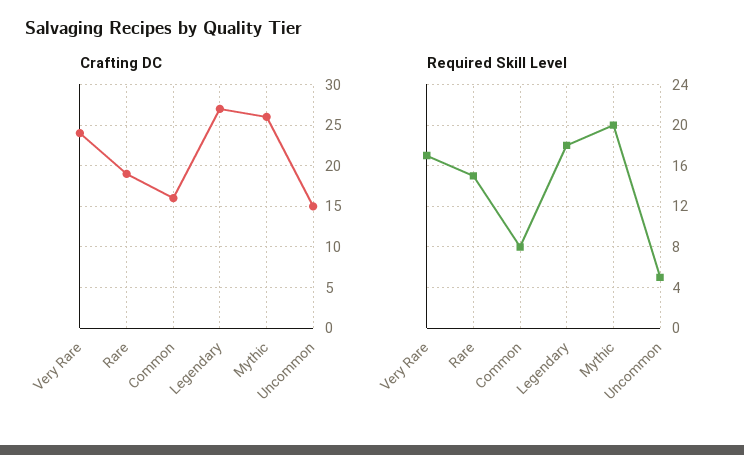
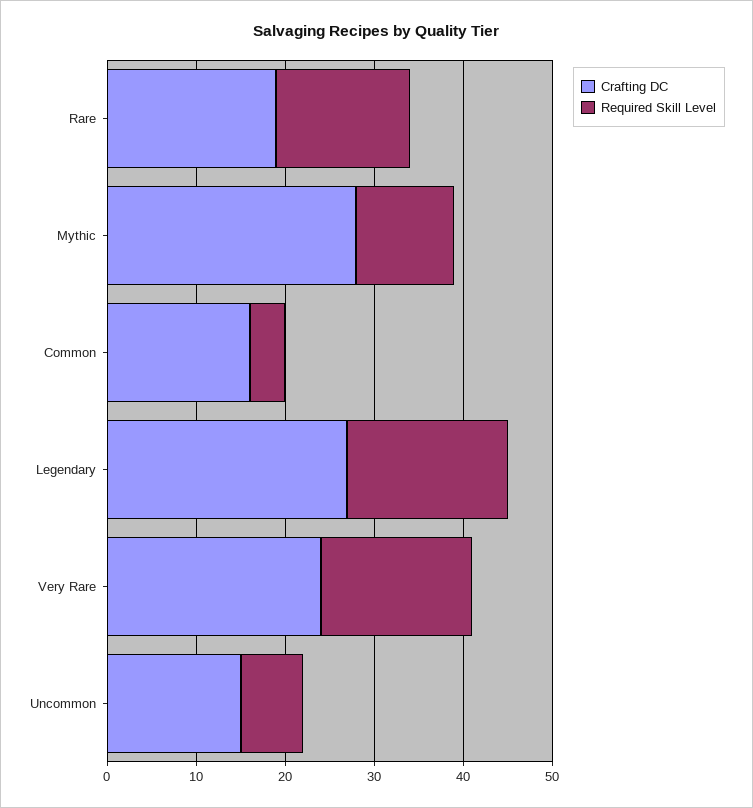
Crafting DC, Mythic: 26 -> 28
Required Skill Level, Common: 8 -> 4
Required Skill Level, Mythic: 20 -> 11
Required Skill Level, Uncommon: 5 -> 7

